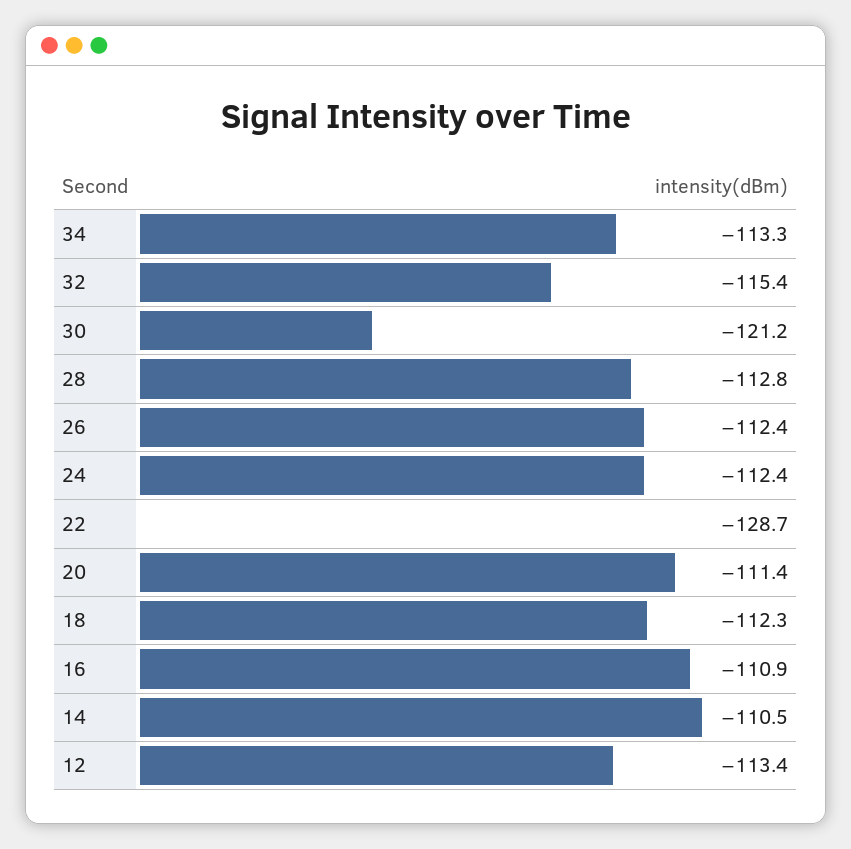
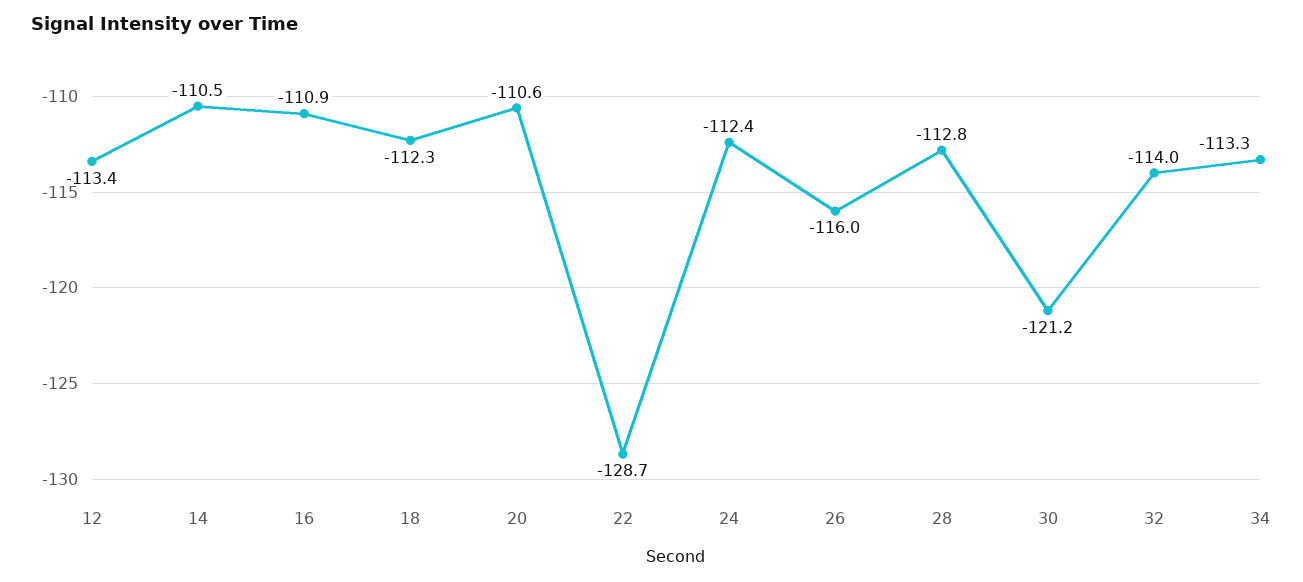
32: -115.4 -> -114
26: -112.4 -> -116
20: -111.4 -> -110.6

